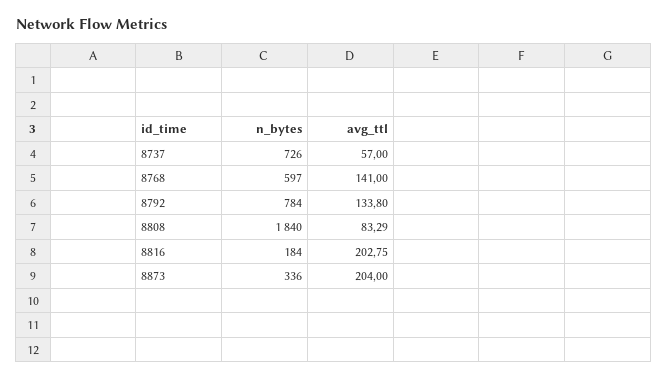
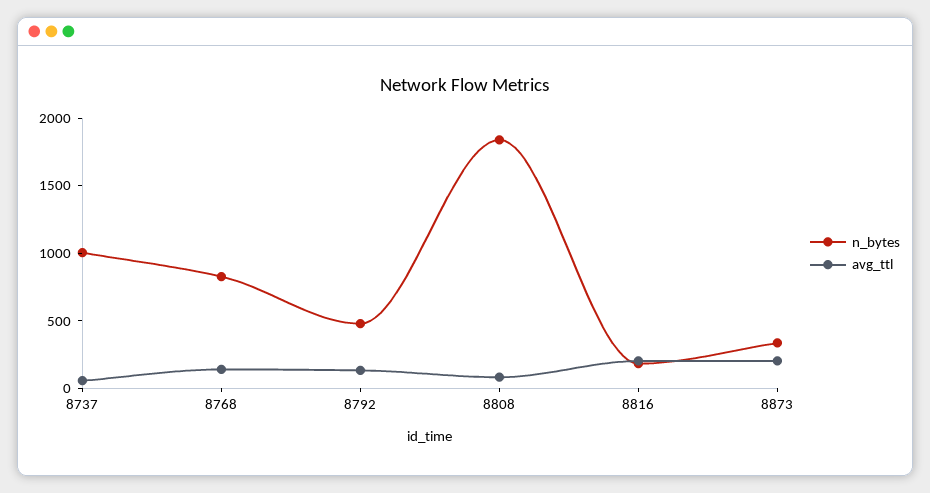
n_bytes, 8737: 726 -> 1000
n_bytes, 8768: 597 -> 800
n_bytes, 8792: 784 -> 500

